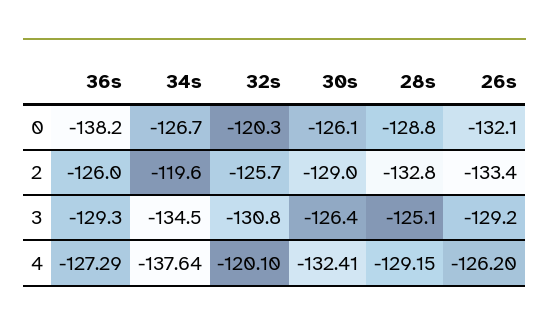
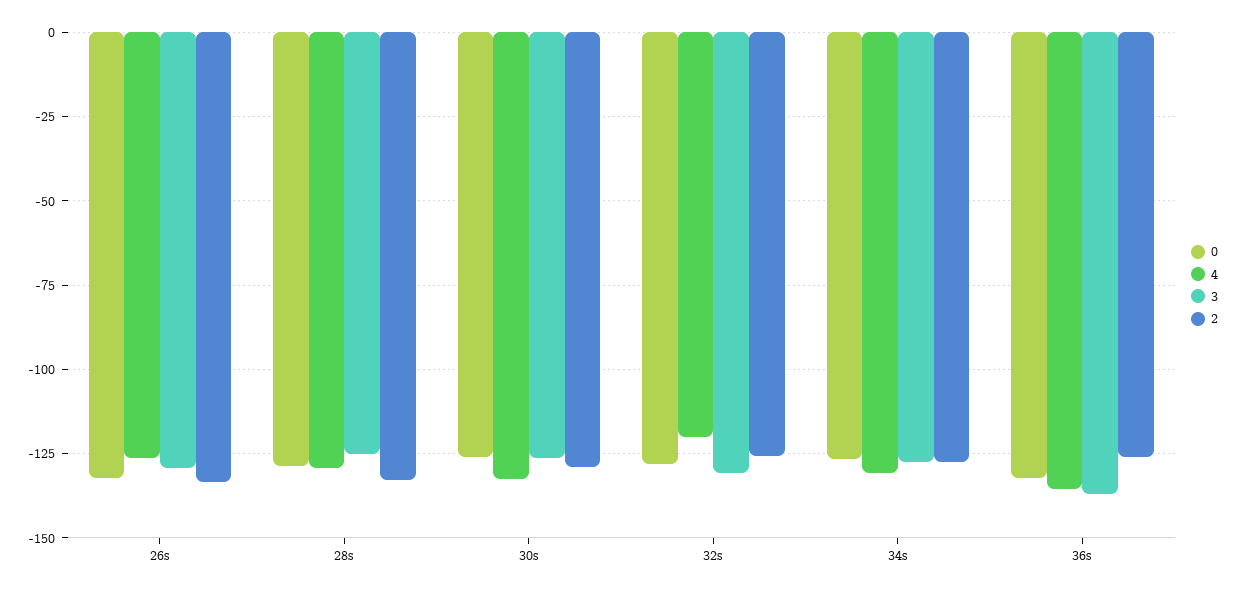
0, 36s: -138.2 -> -132.5
0, 32s: -120.3 -> -127.5
2, 34s: -119.6 -> -127.5
3, 36s: -129.3 -> -137.5
3, 34s: -134.5 -> -127.5
4, 36s: -127.29 -> -135
4, 34s: -137.64 -> -130

